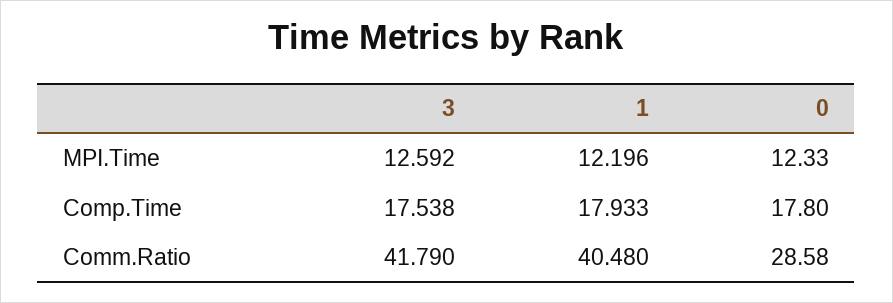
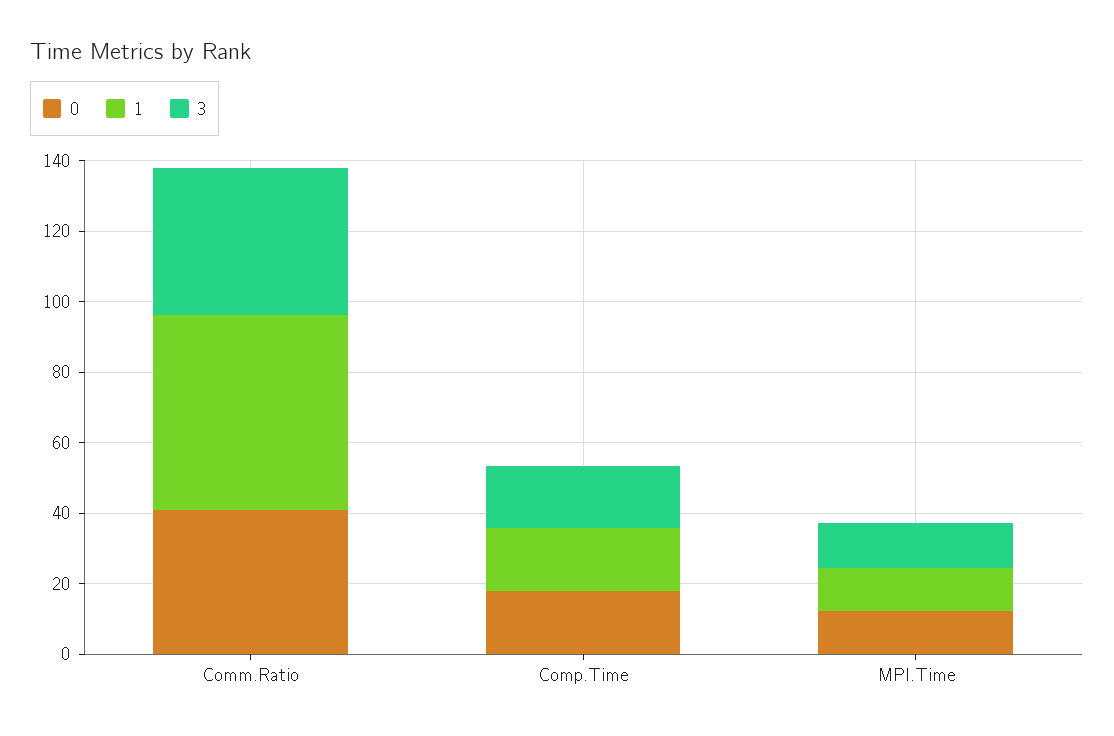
1, Comm.Ratio: 40.48 -> 55
0, Comm.Ratio: 28.58 -> 40

